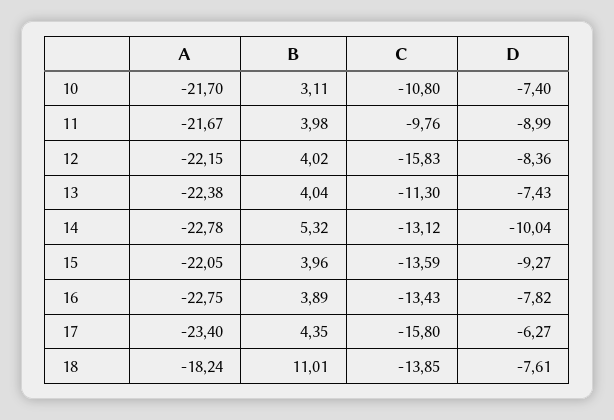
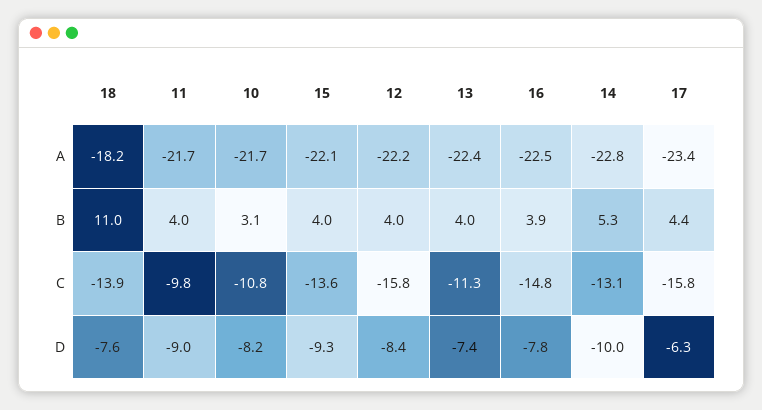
D, 10: -7.4 -> -8.2
A, 16: -22.75 -> -22.5
C, 16: -13.43 -> -14.8

